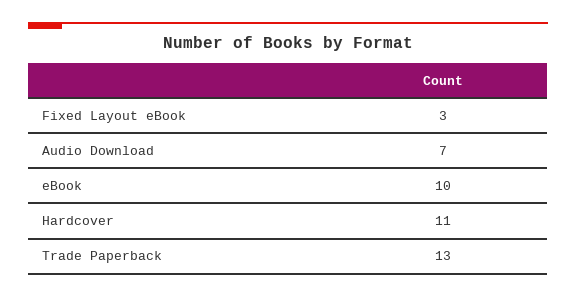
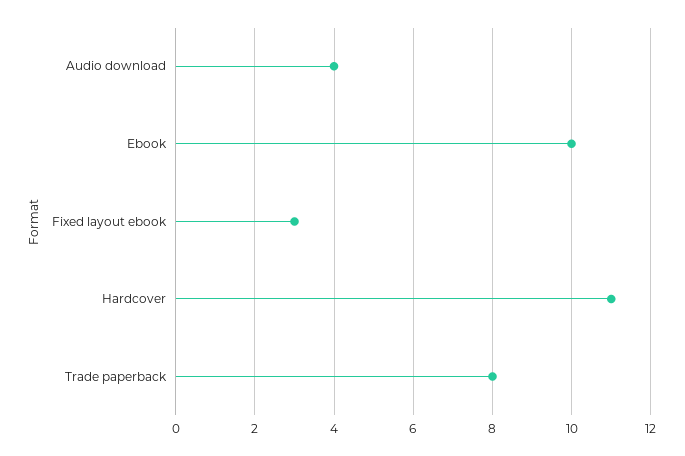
Audio Download: 7 -> 4
Trade Paperback: 13 -> 8

